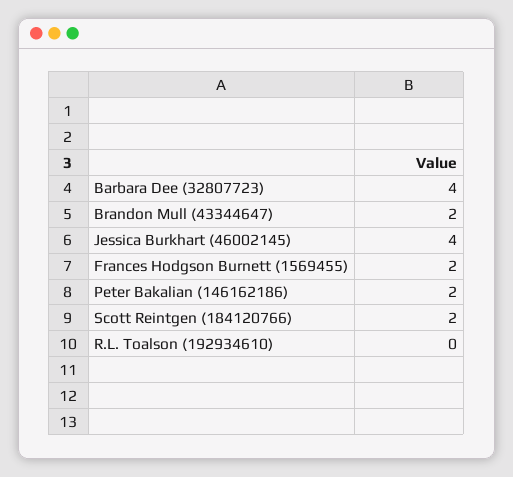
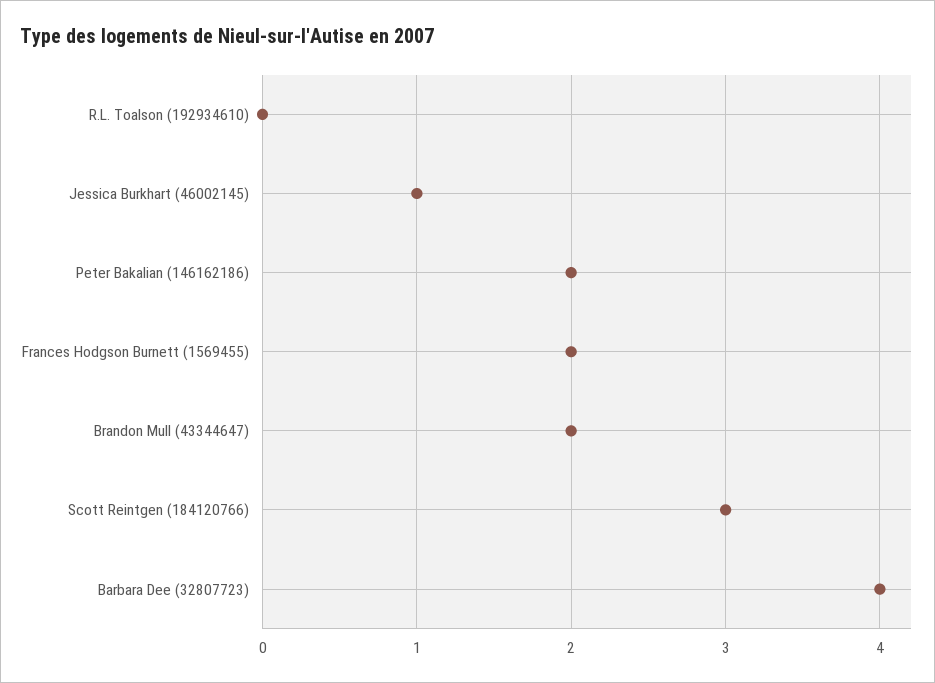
Jessica Burkhart (46002145): 4 -> 1
Scott Reintgen (184120766): 2 -> 3

